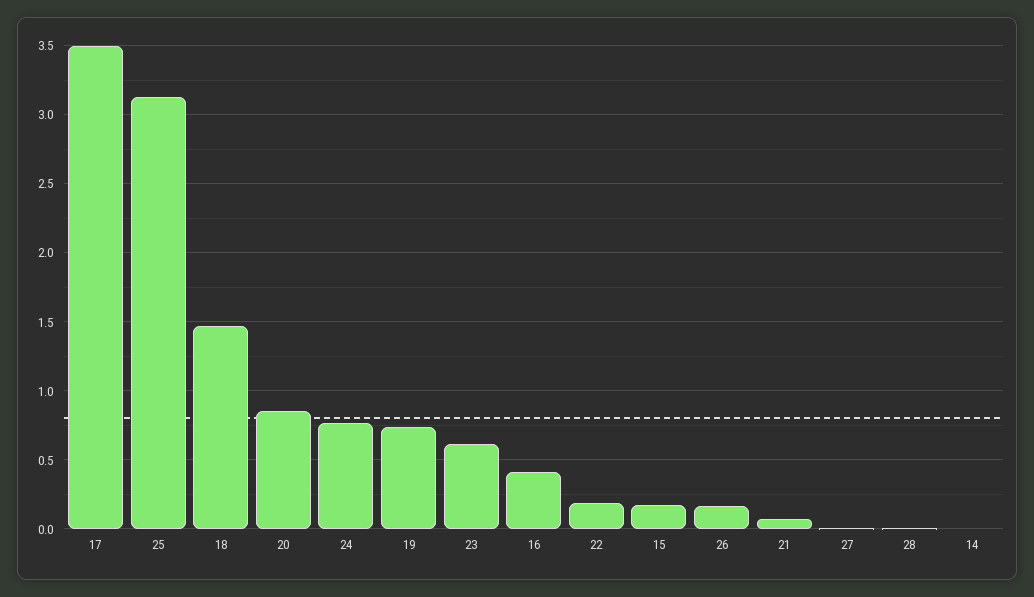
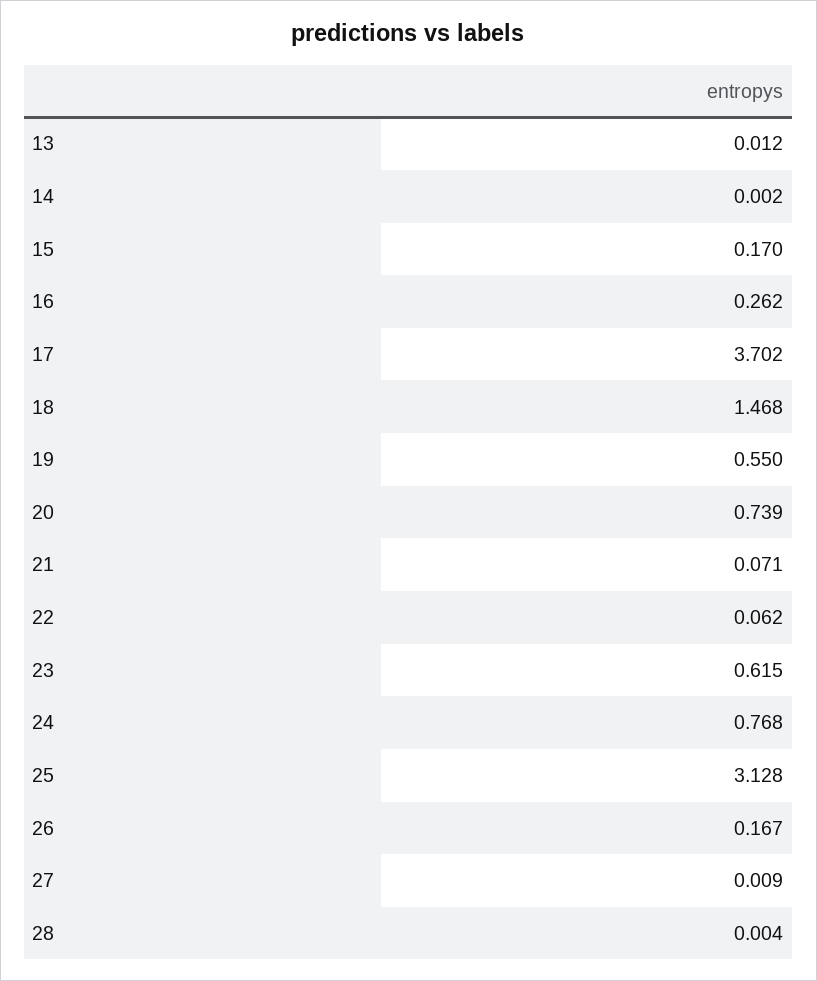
17: 3.5 -> 3.702
20: 0.85 -> 0.739
19: 0.75 -> 0.55
16: 0.4 -> 0.262
22: 0.2 -> 0.062
13: none -> 0.012

